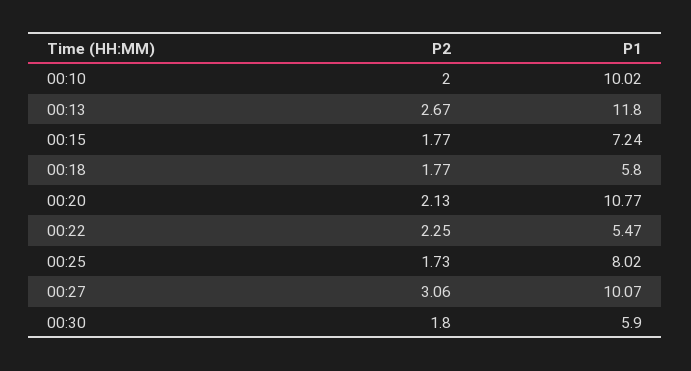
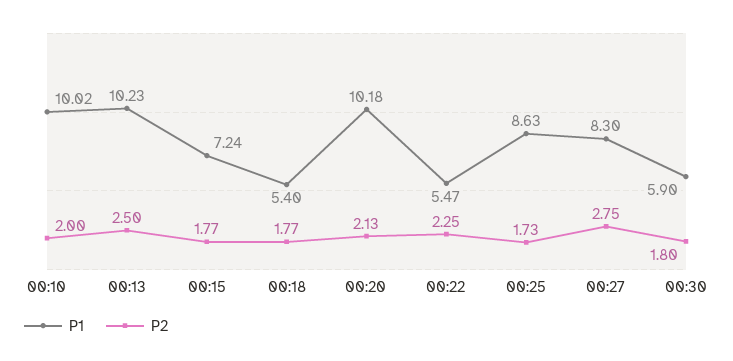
P2, 00:13: 2.67 -> 2.5
P1, 00:13: 11.8 -> 10.23
P1, 00:18: 5.8 -> 5.4
P1, 00:20: 10.77 -> 10.18
P1, 00:25: 8.02 -> 8.63
P2, 00:27: 3.06 -> 2.75
P1, 00:27: 10.07 -> 8.3

